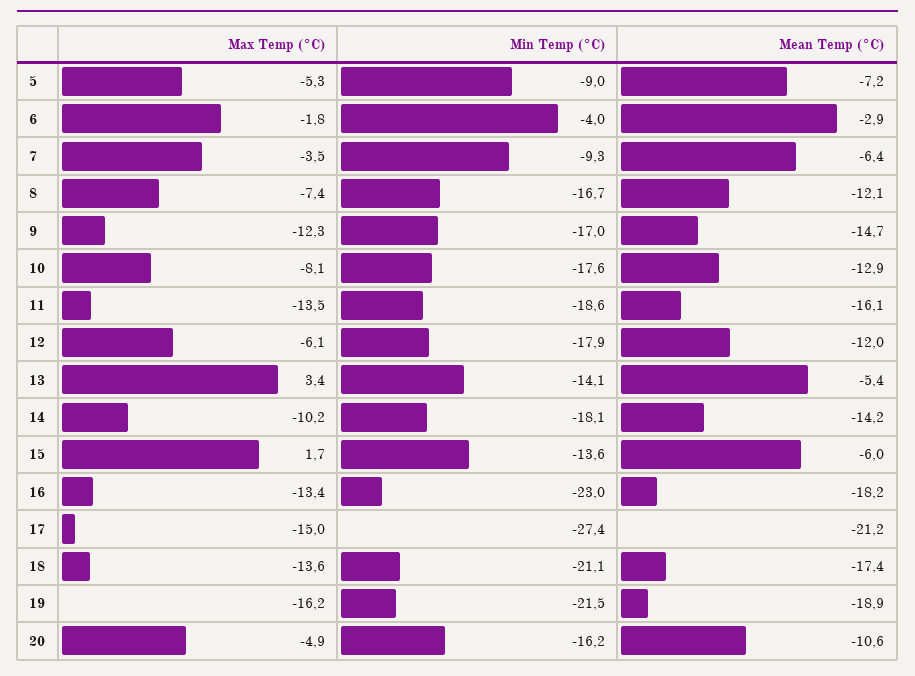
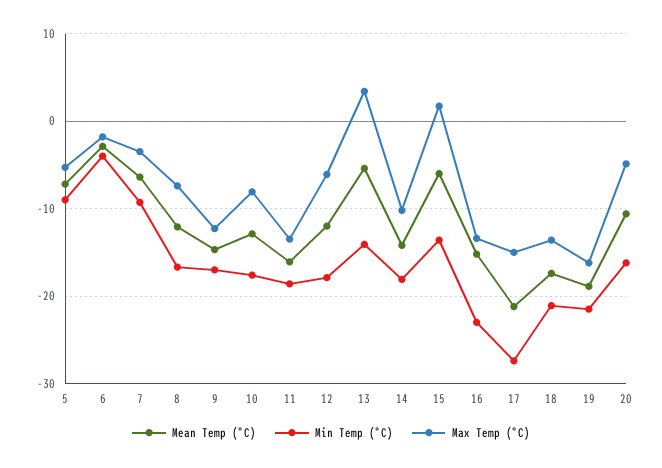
Mean Temp (°C), 16: -18.2 -> -15

